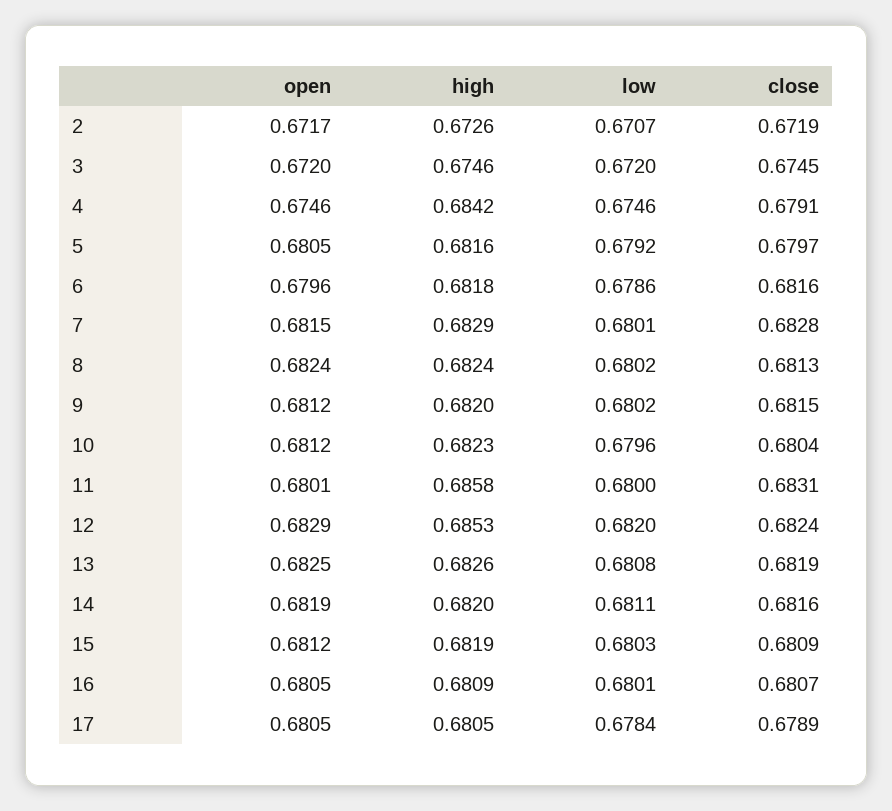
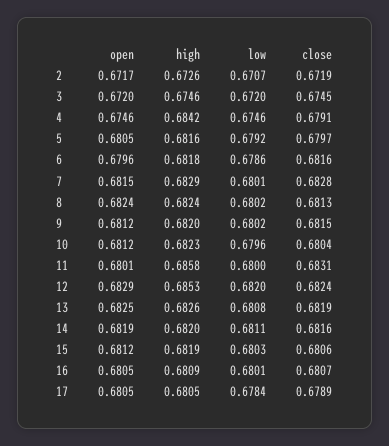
close, 15: 0.6809 -> 0.6806

